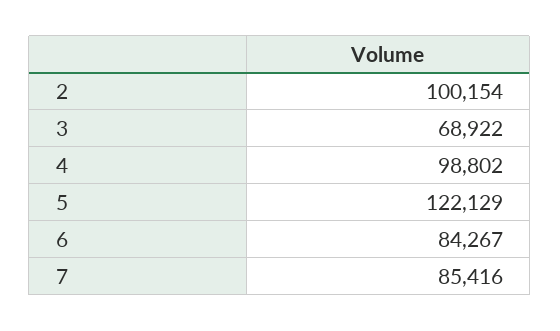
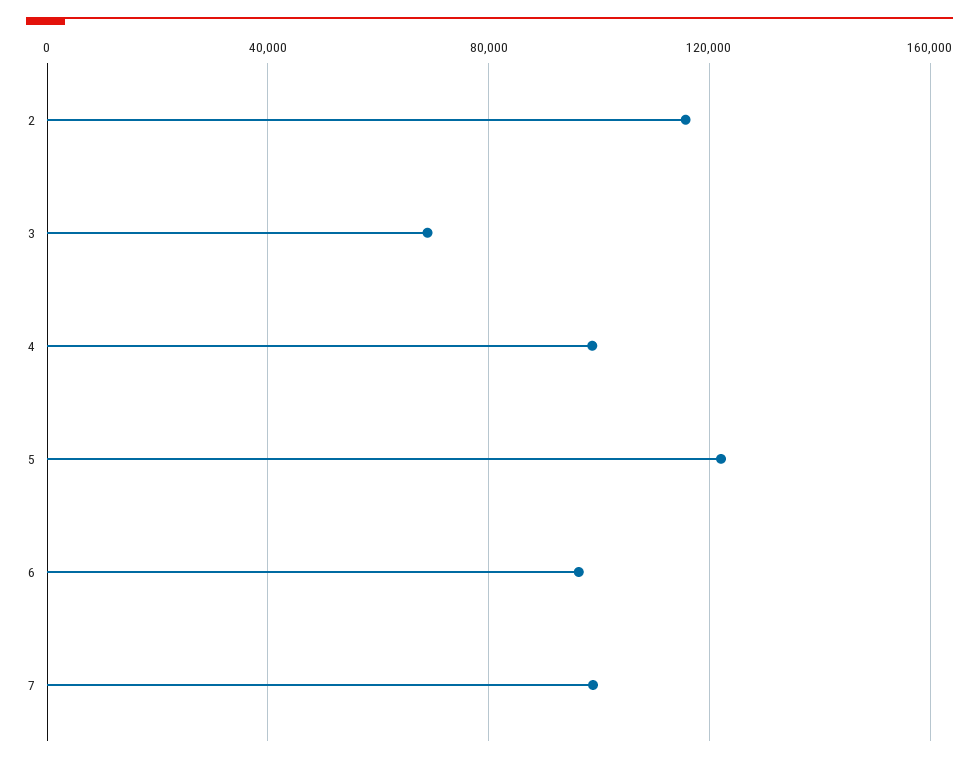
2: 100154 -> 115000
6: 84267 -> 95000
7: 85416 -> 100000

